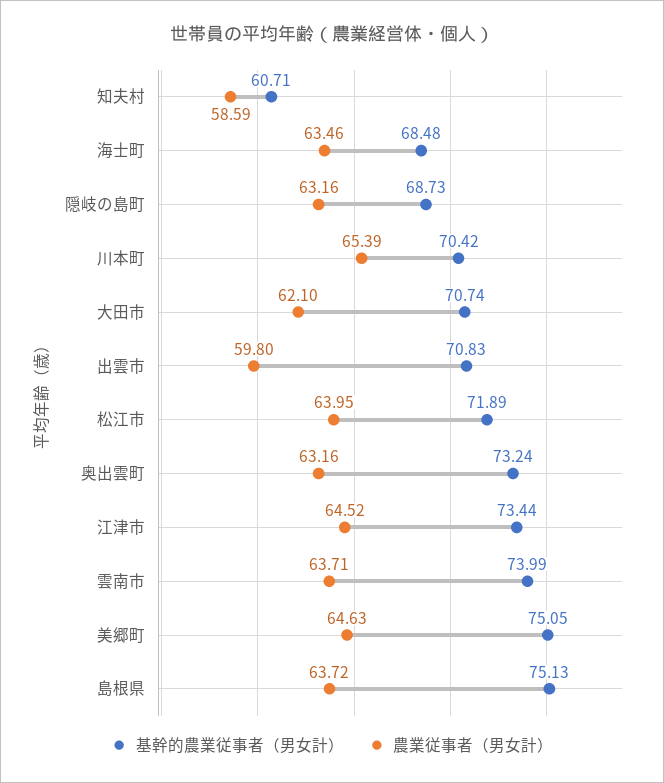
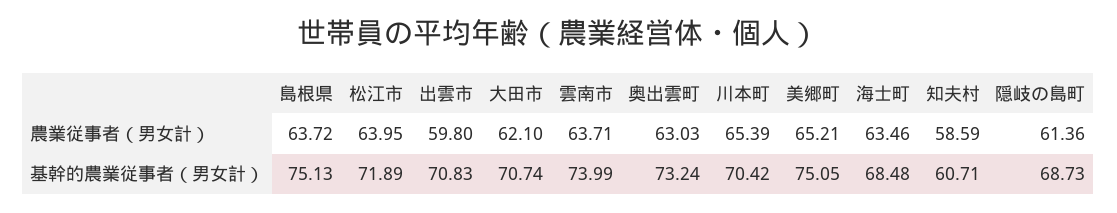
農業従事者（男女計）, 隠岐の島町: 63.16 -> 61.36
農業従事者（男女計）, 奥出雲町: 63.16 -> 63.03
基幹的農業従事者（男女計）, 江津市: 73.44 -> none
農業従事者（男女計）, 江津市: 64.52 -> none
農業従事者（男女計）, 美郷町: 64.63 -> 65.21

